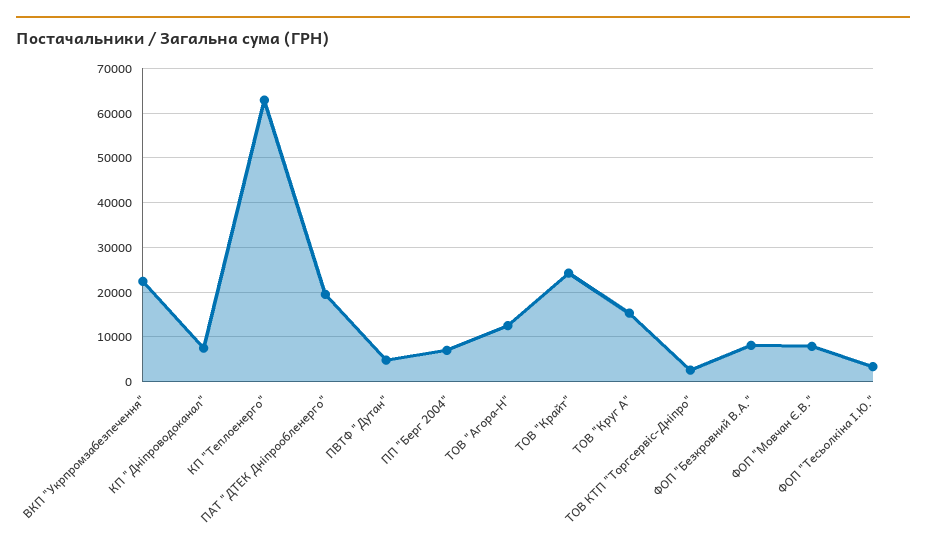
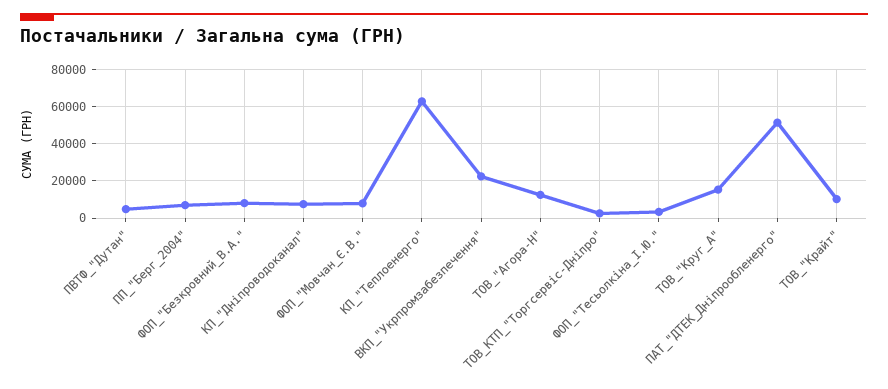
ПАТ "ДТЕК Дніпрообленерго": 20000 -> 50000
ТОВ "Крайт": 24000 -> 10000

